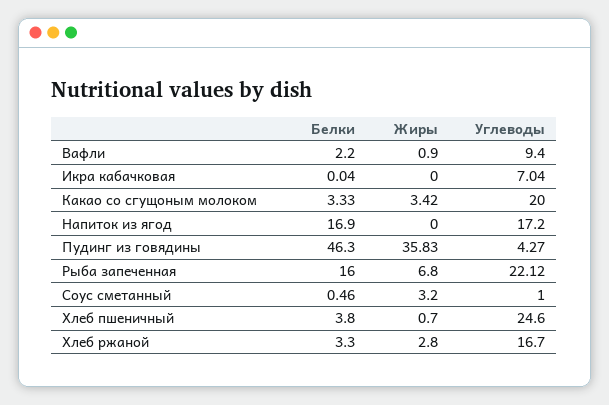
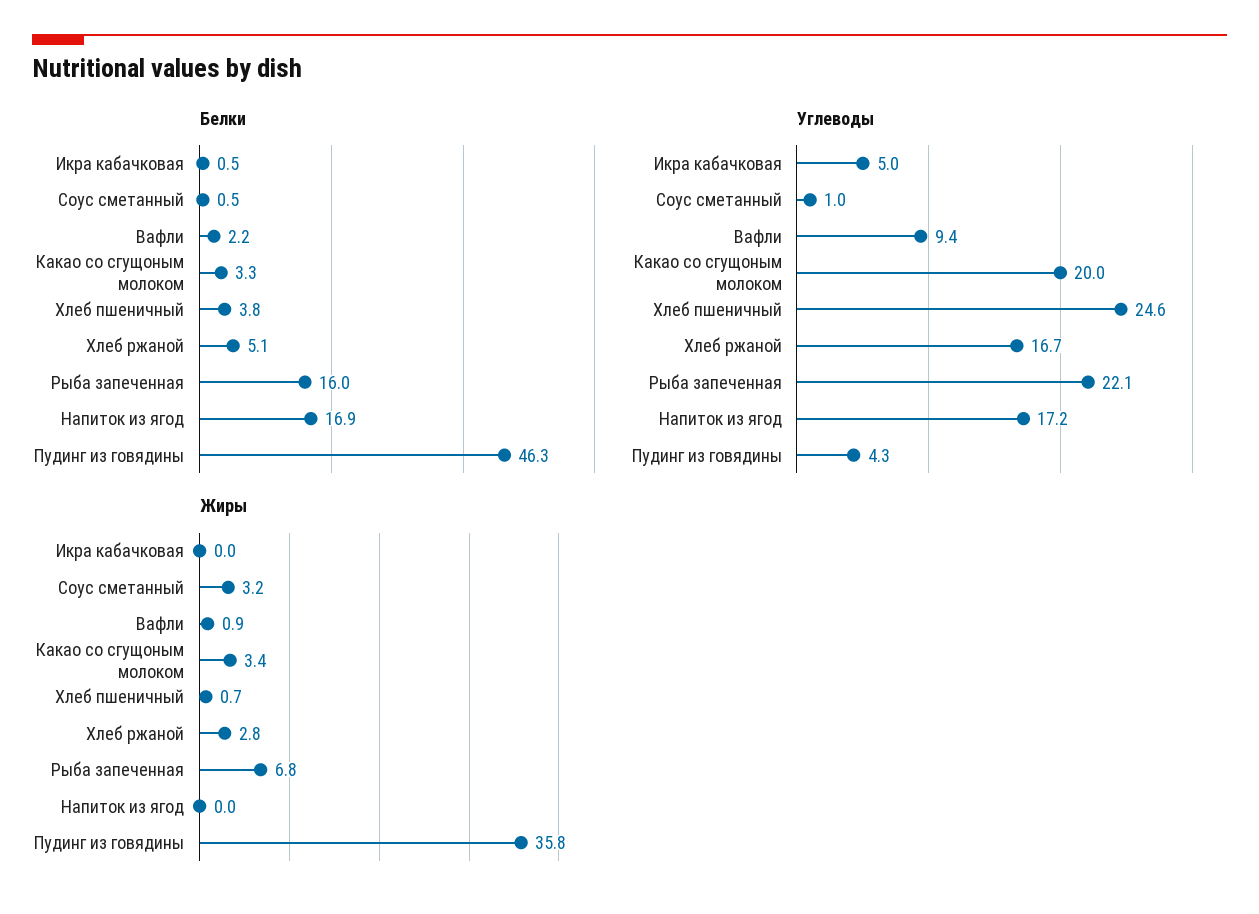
Белки, Икра кабачковая: 0.04 -> 0.5
Углеводы, Икра кабачковая: 7.04 -> 5
Белки, Хлеб ржаной: 3.3 -> 5.1

